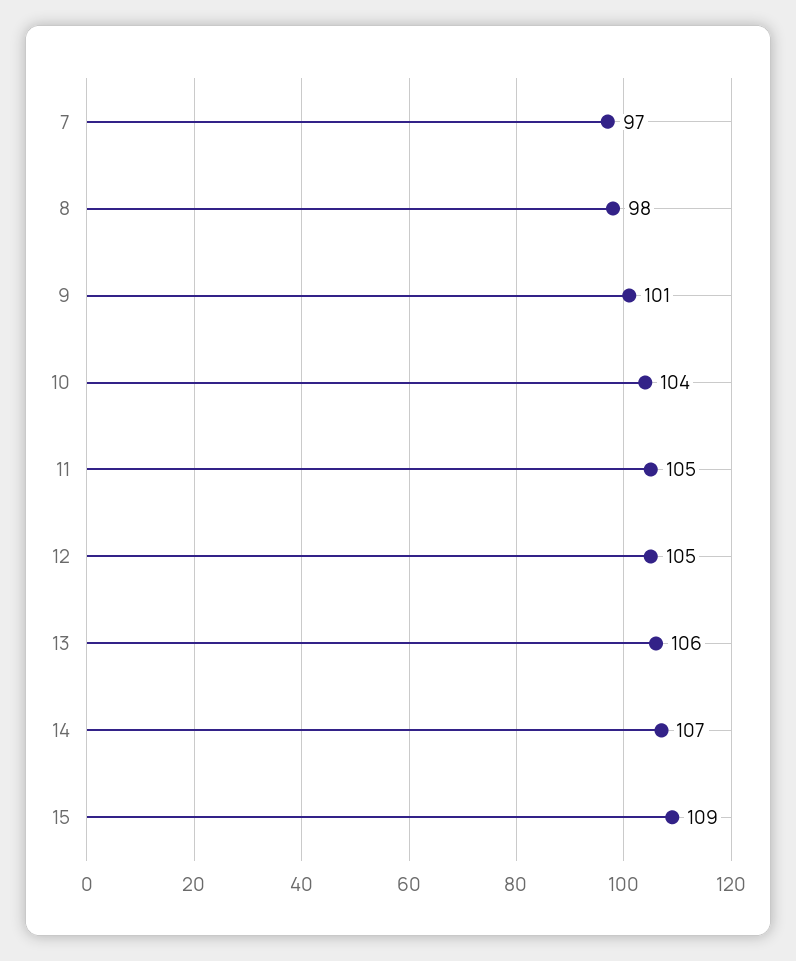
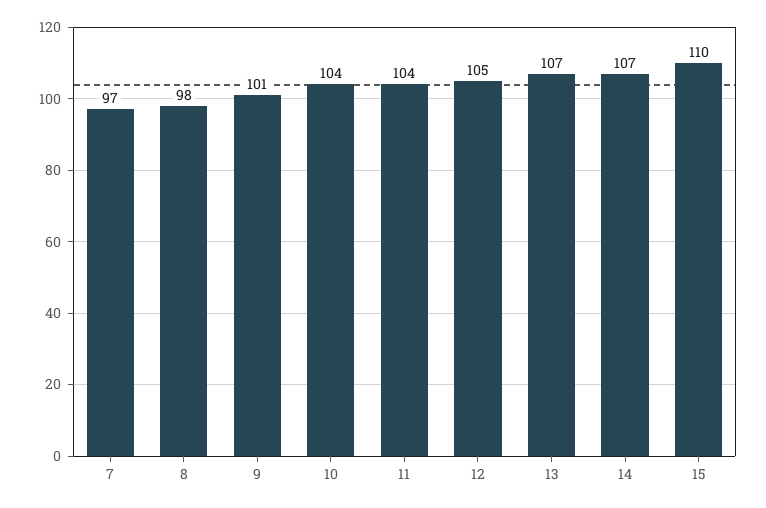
11: 105 -> 104
13: 106 -> 107
15: 109 -> 110

